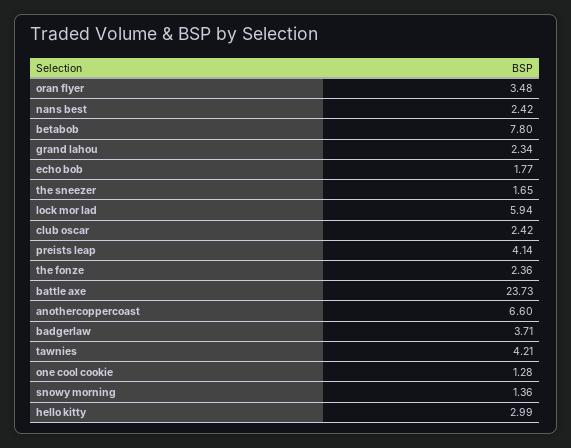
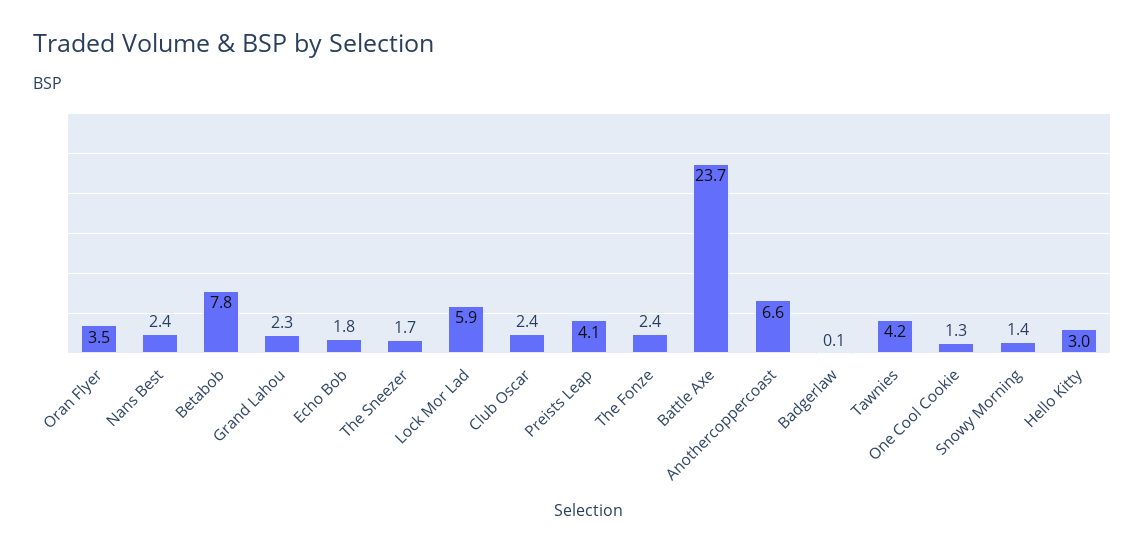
badgerlaw: 3.71 -> 0.1

